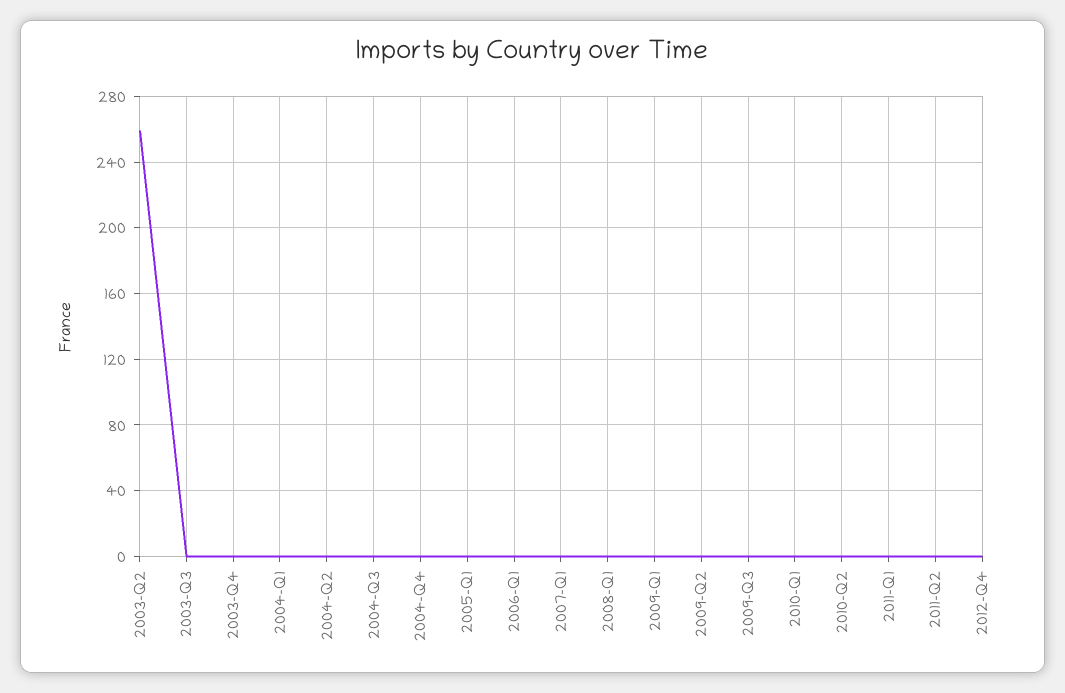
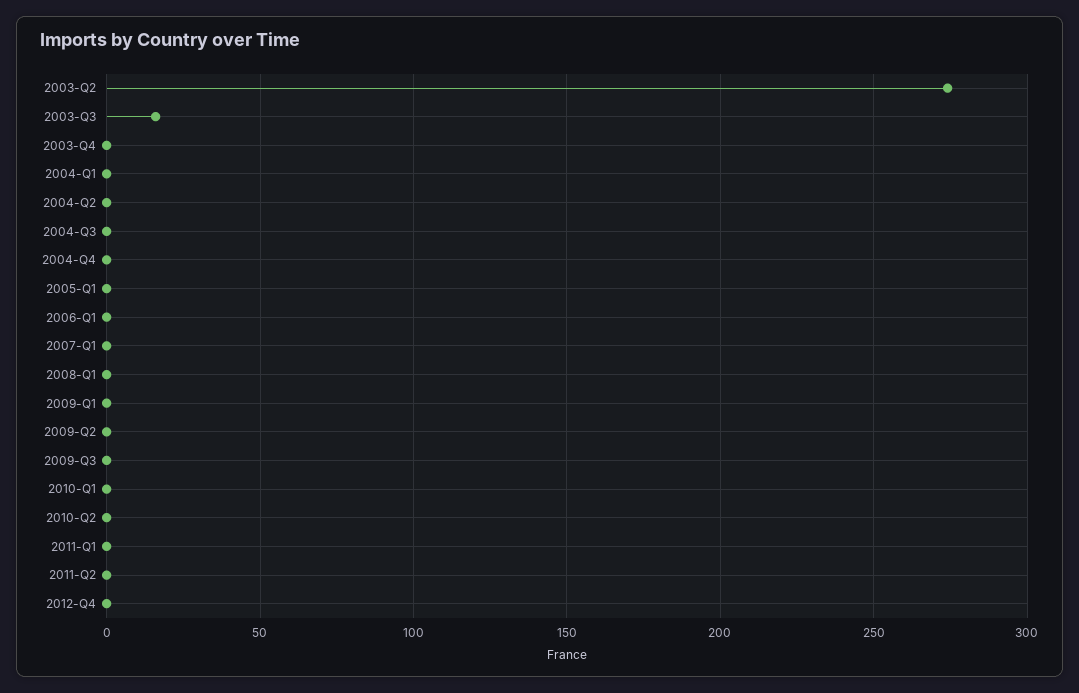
2003-Q2: 260 -> 275
2003-Q3: 0 -> 15

